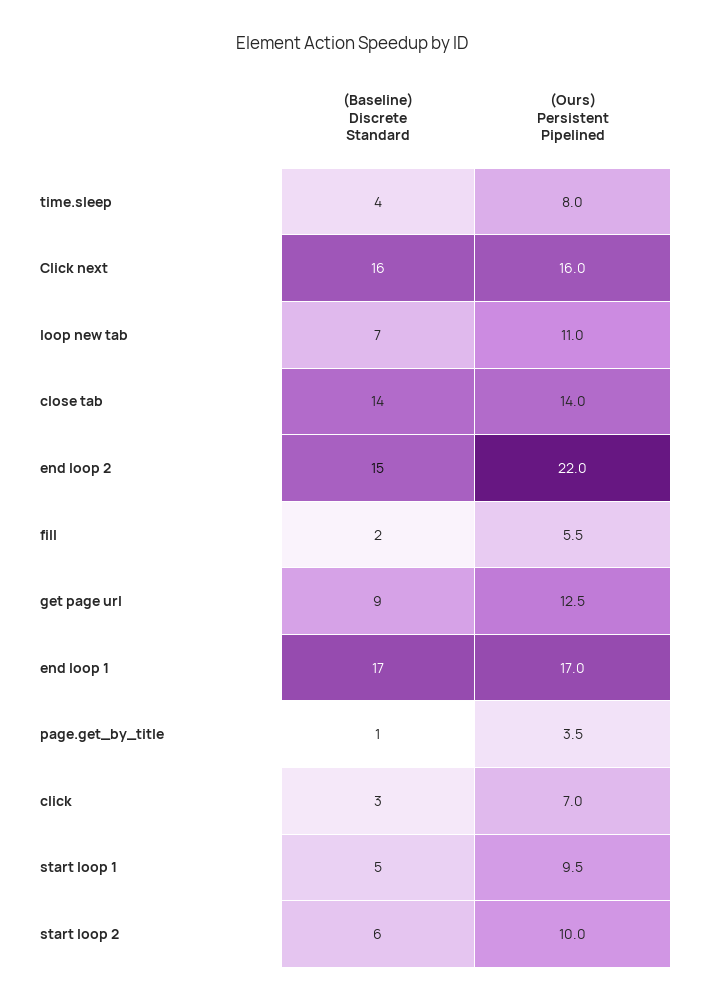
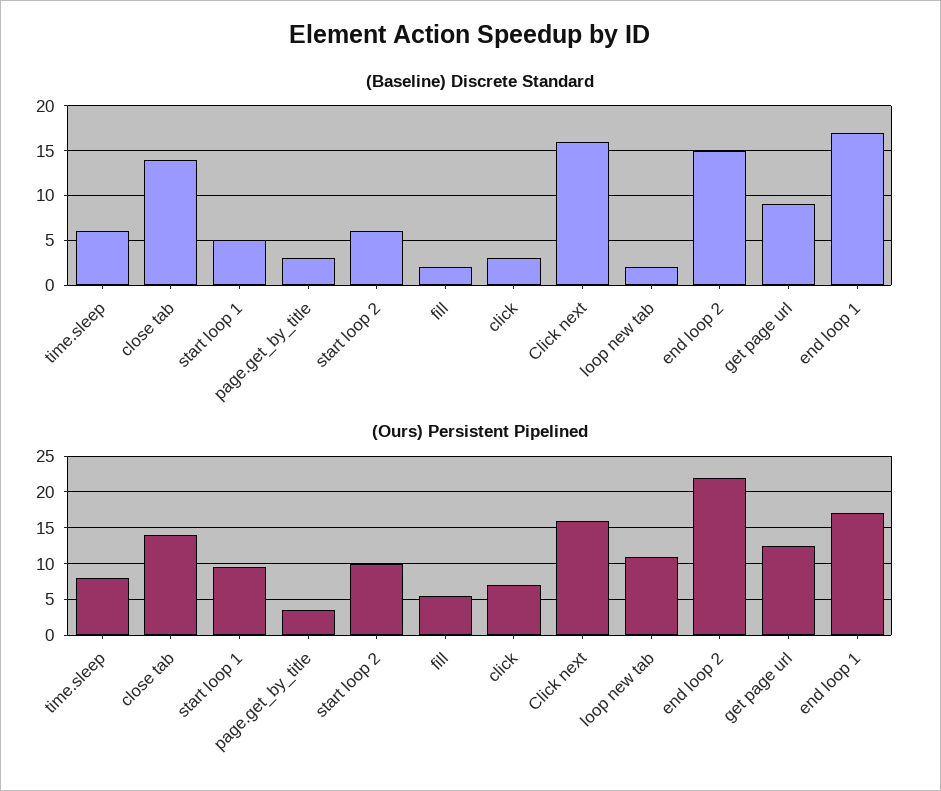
(Baseline) Discrete Standard, time.sleep: 4 -> 6
(Baseline) Discrete Standard, loop new tab: 7 -> 2
(Baseline) Discrete Standard, page.get_by_title: 1 -> 3

